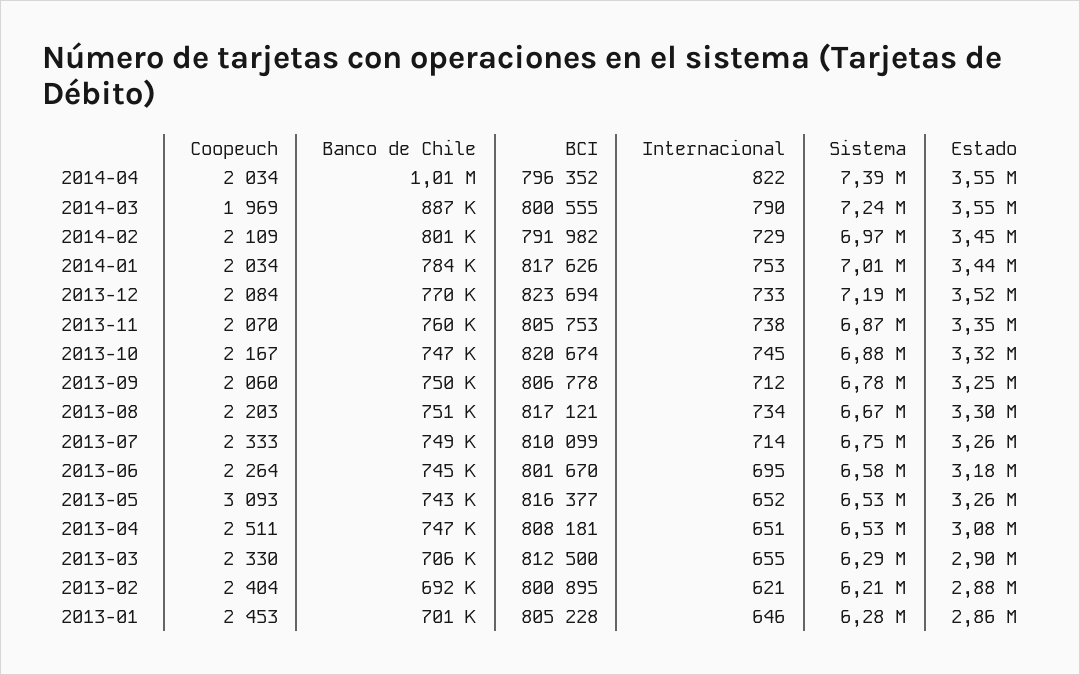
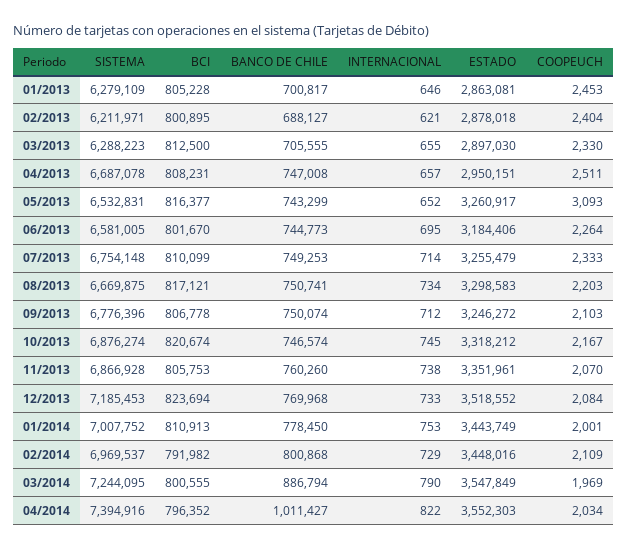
Coopeuch, 2014-01: 2034 -> 2001
Banco de Chile, 2014-01: 784000 -> 778450
BCI, 2014-01: 817626 -> 810913
Coopeuch, 2013-09: 2060 -> 2103
BCI, 2013-04: 808181 -> 808231
Internacional, 2013-04: 651 -> 657
Sistema, 2013-04: 6530000 -> 6687078
Estado, 2013-04: 3080000 -> 2950151
Banco de Chile, 2013-02: 692000 -> 688127

